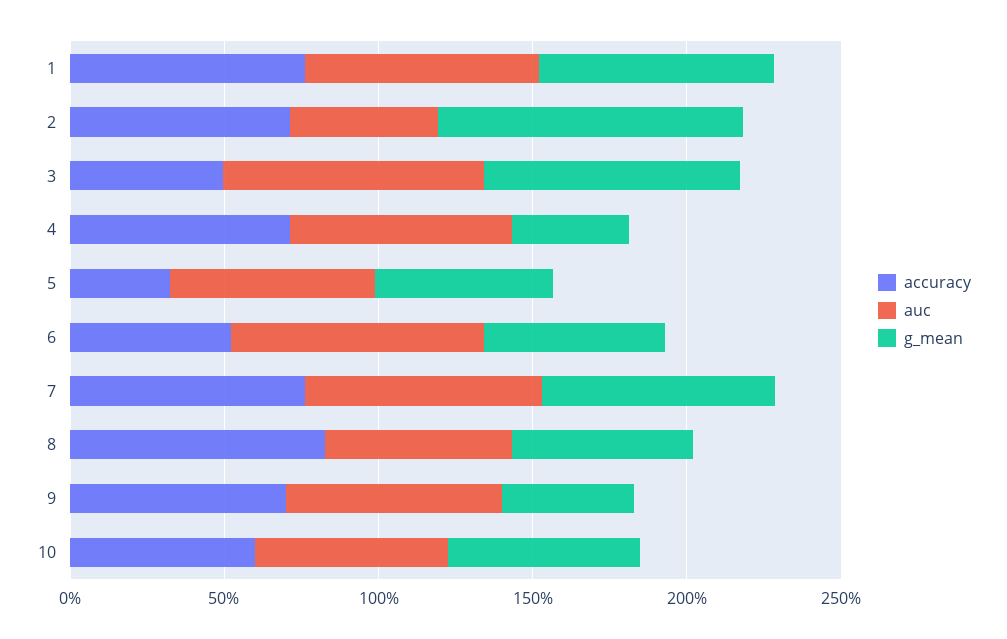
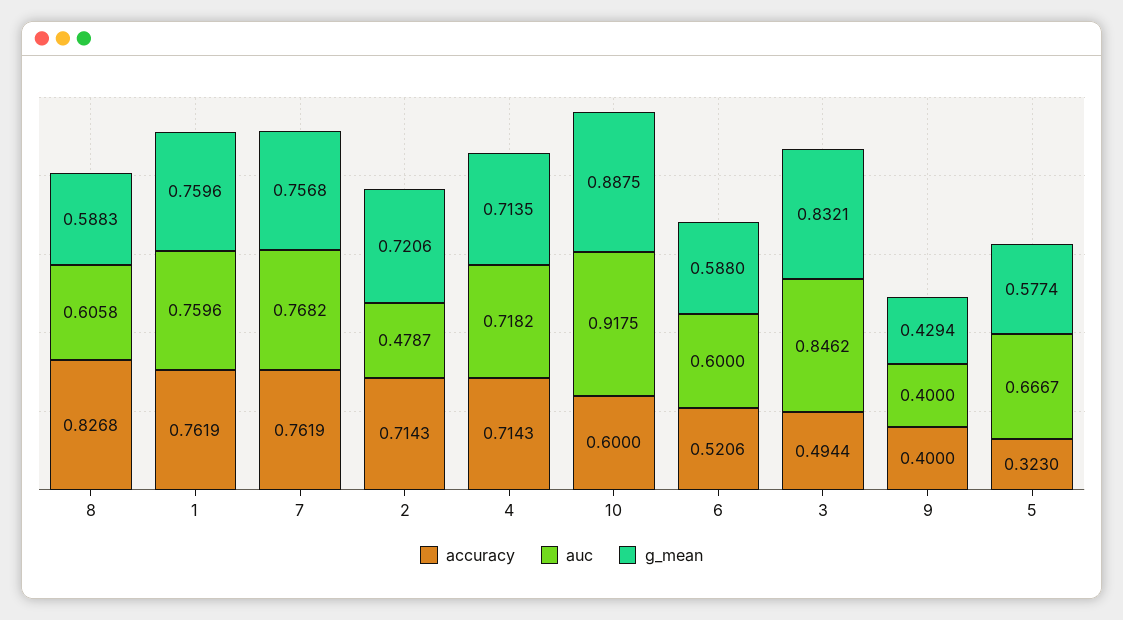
g_mean, 2: 1 -> 0.7206
g_mean, 4: 0.4 -> 0.7135
auc, 6: 0.8 -> 0.6
accuracy, 9: 0.7 -> 0.4
auc, 9: 0.7 -> 0.4
auc, 10: 0.6 -> 0.9175
g_mean, 10: 0.6 -> 0.8875

